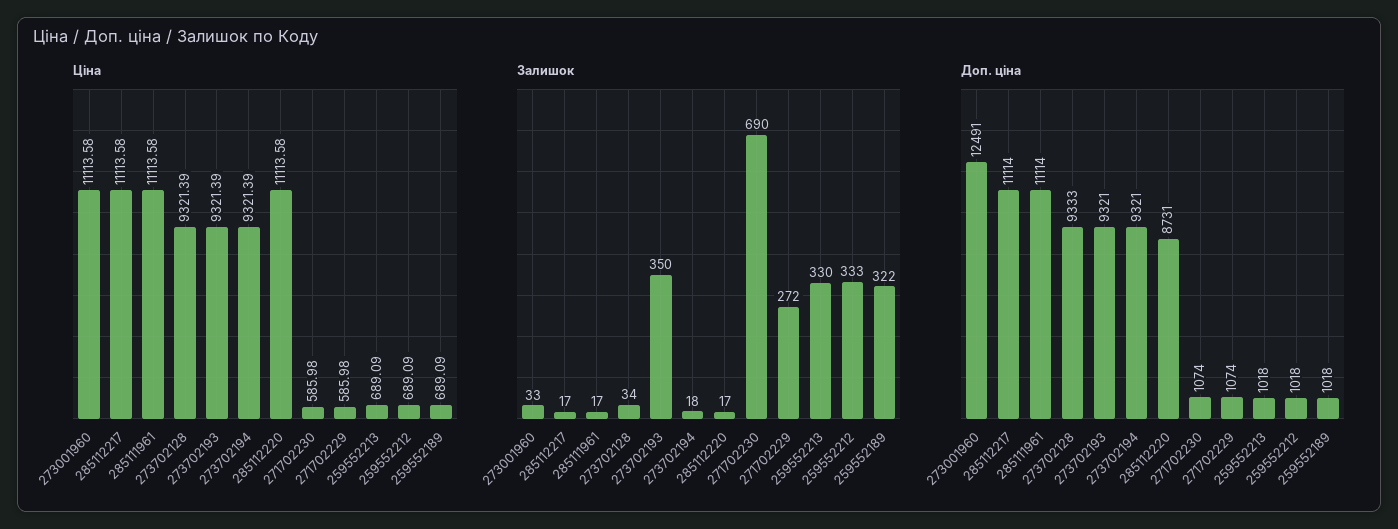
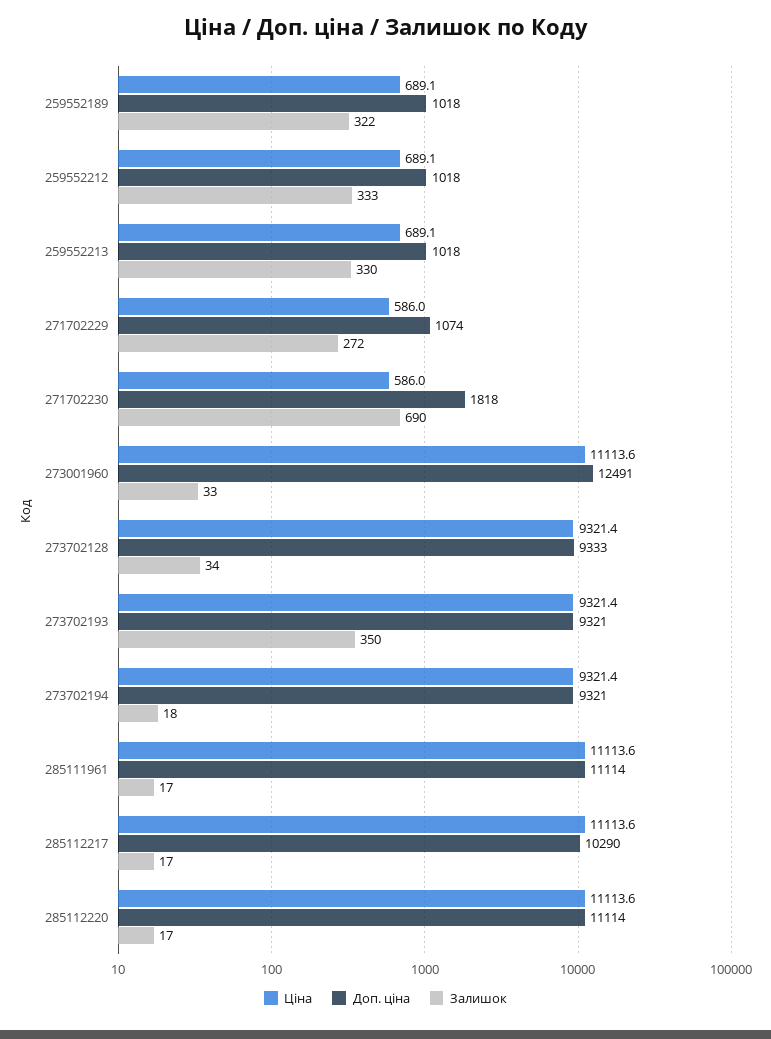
Доп. ціна, 285112217: 11114 -> 10290
Доп. ціна, 285112220: 8731 -> 11114
Доп. ціна, 271702230: 1074 -> 1818

